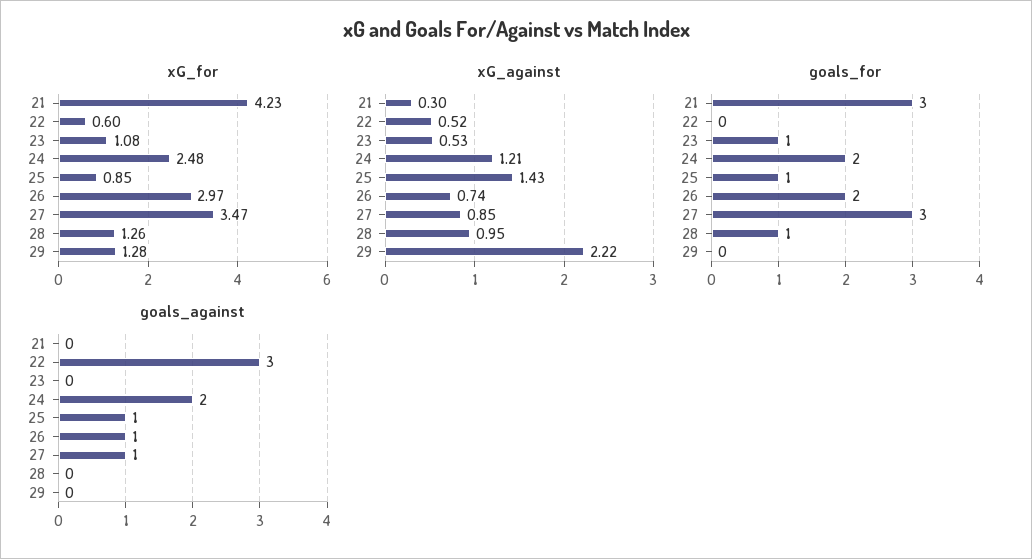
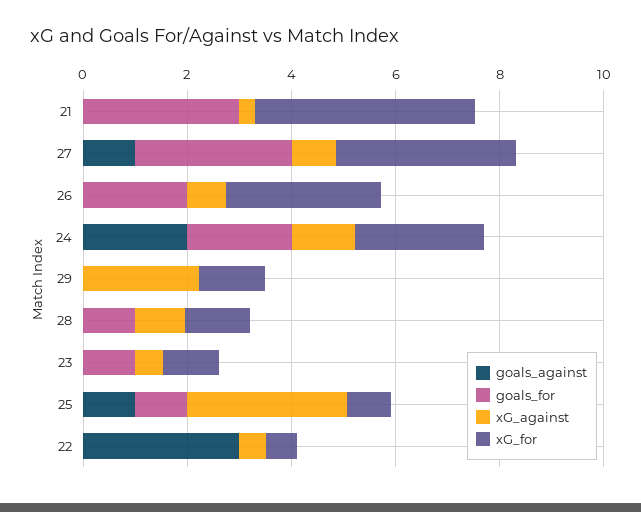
xG_against, 25: 1.43 -> 3
goals_against, 26: 1 -> 0

